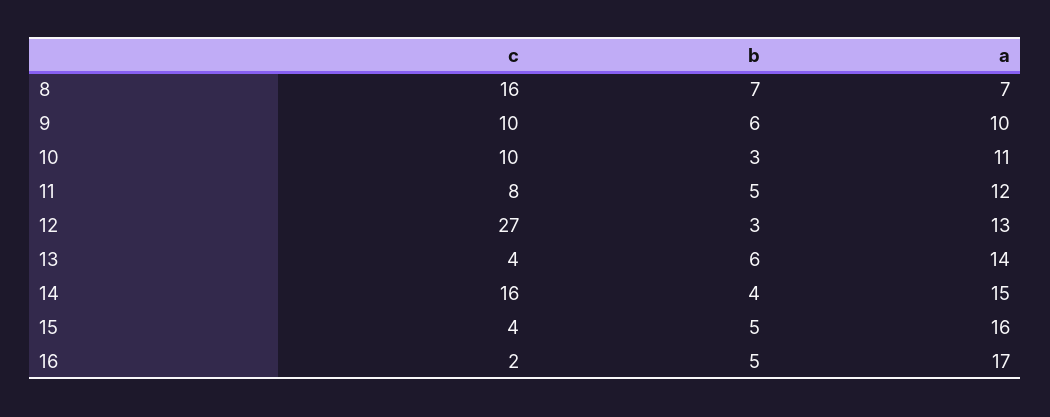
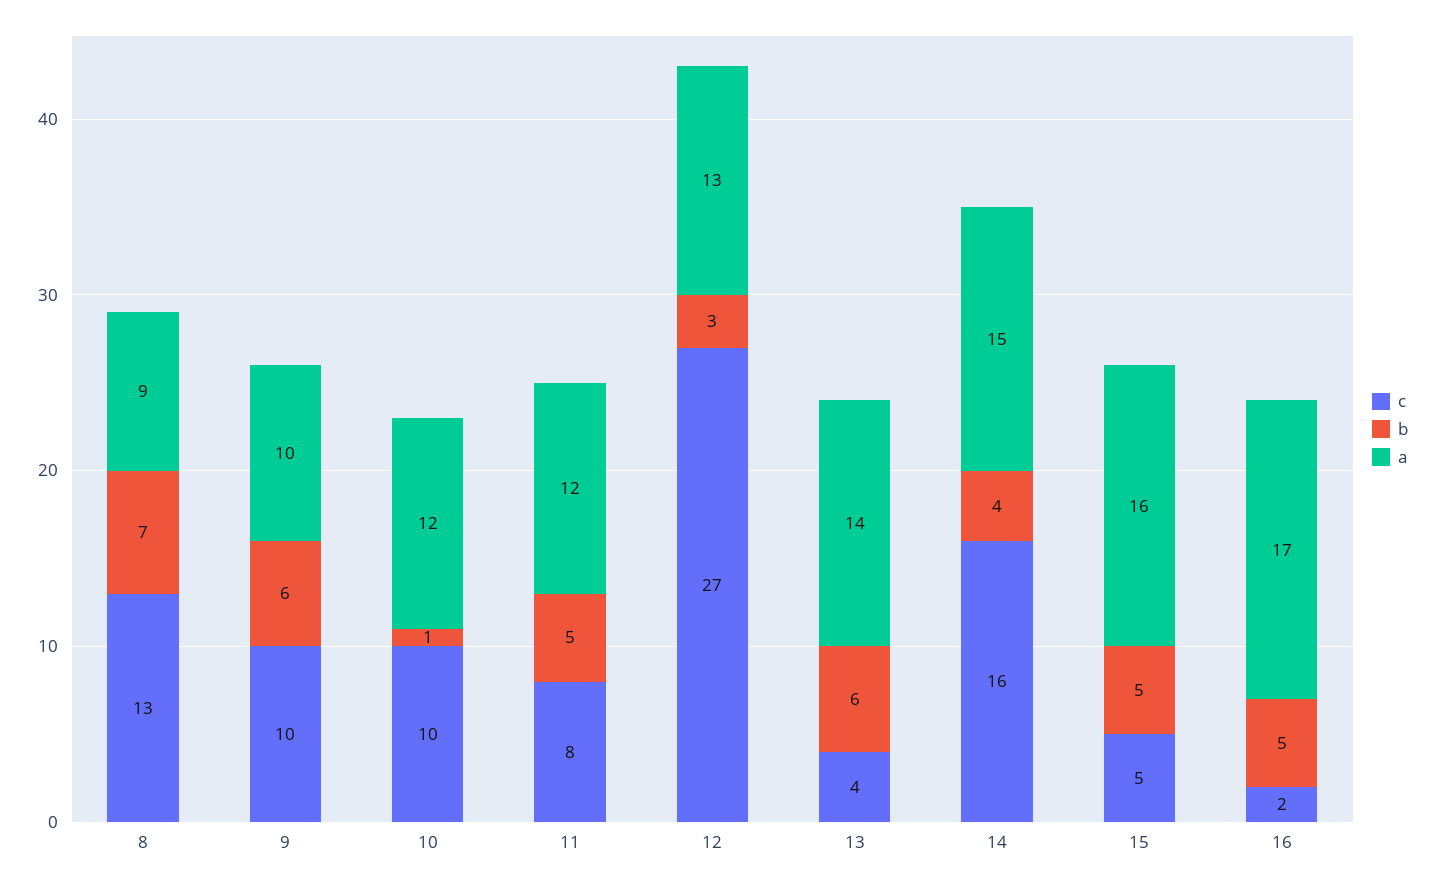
c, 8: 16 -> 13
a, 8: 7 -> 9
b, 10: 3 -> 1
a, 10: 11 -> 12
c, 15: 4 -> 5

